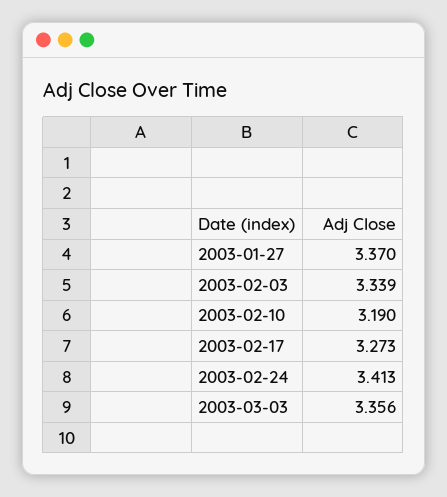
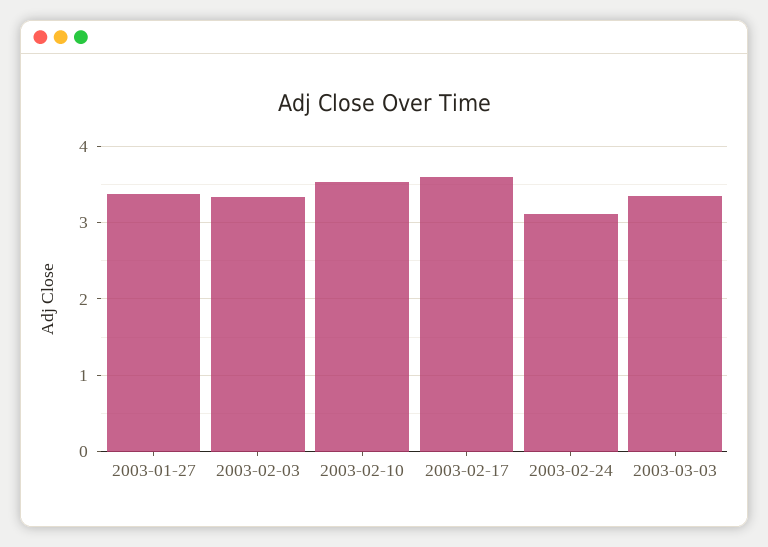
2003-02-10: 3.19 -> 3.5
2003-02-17: 3.273 -> 3.6
2003-02-24: 3.413 -> 3.1

